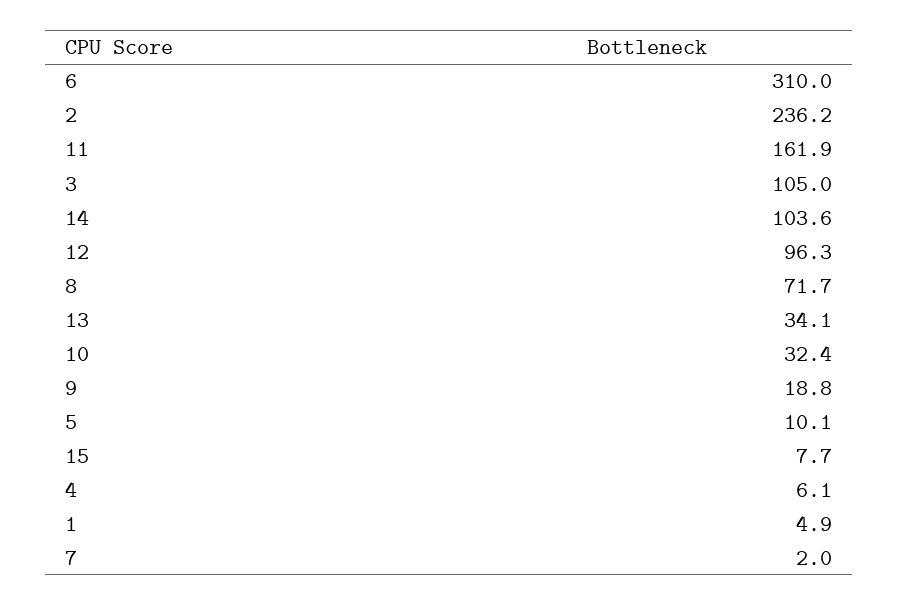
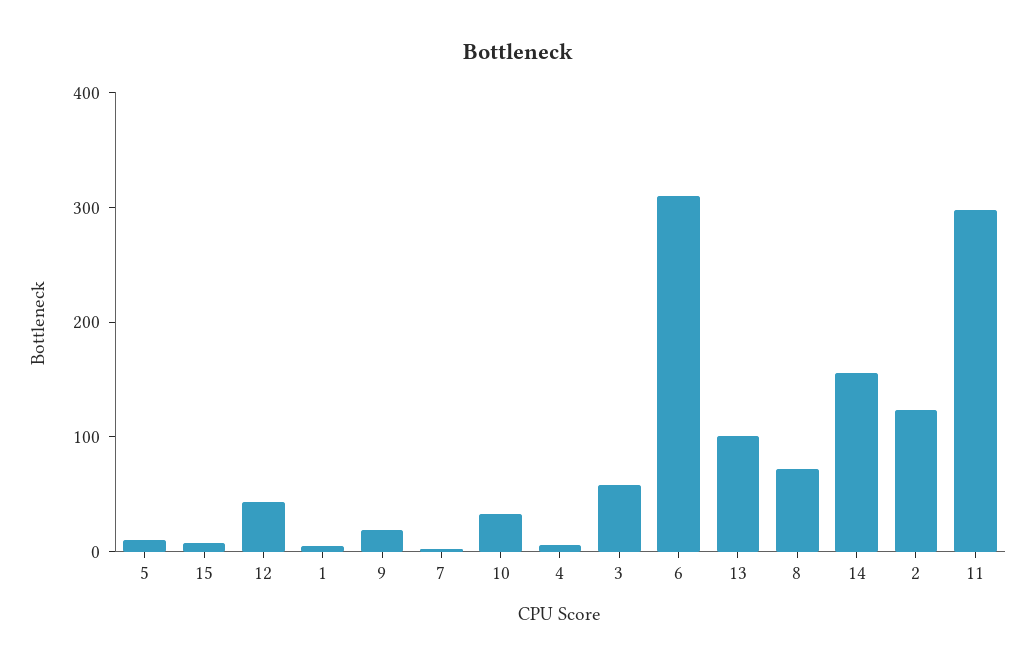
2: 236.2 -> 120
11: 161.9 -> 300
3: 105 -> 60
14: 103.6 -> 160
12: 96.3 -> 40
13: 34.1 -> 100

